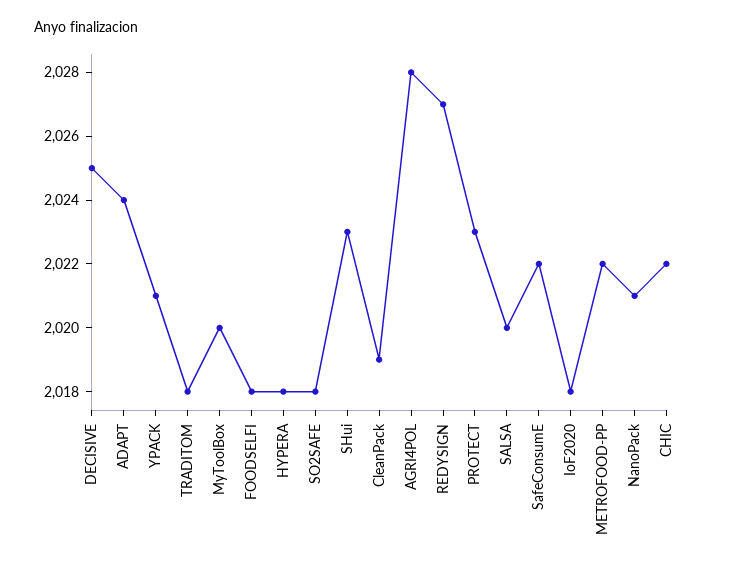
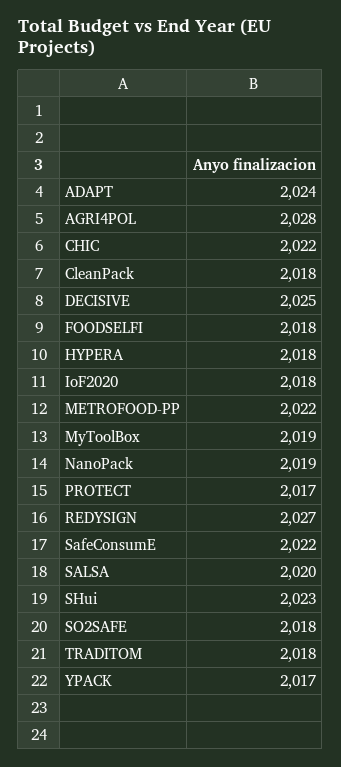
YPACK: 2021 -> 2017
MyToolBox: 2020 -> 2019
CleanPack: 2019 -> 2018
PROTECT: 2023 -> 2017
NanoPack: 2021 -> 2019

